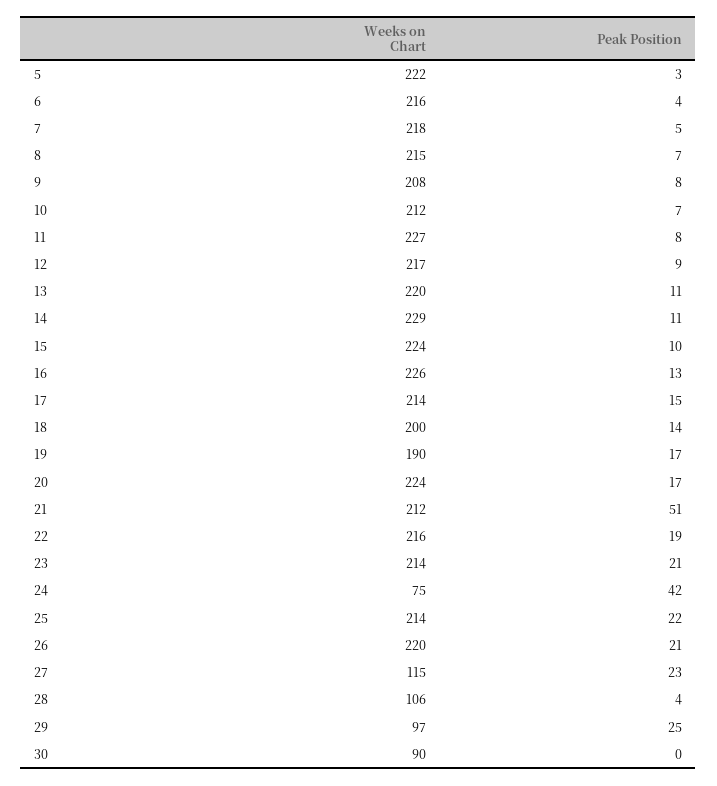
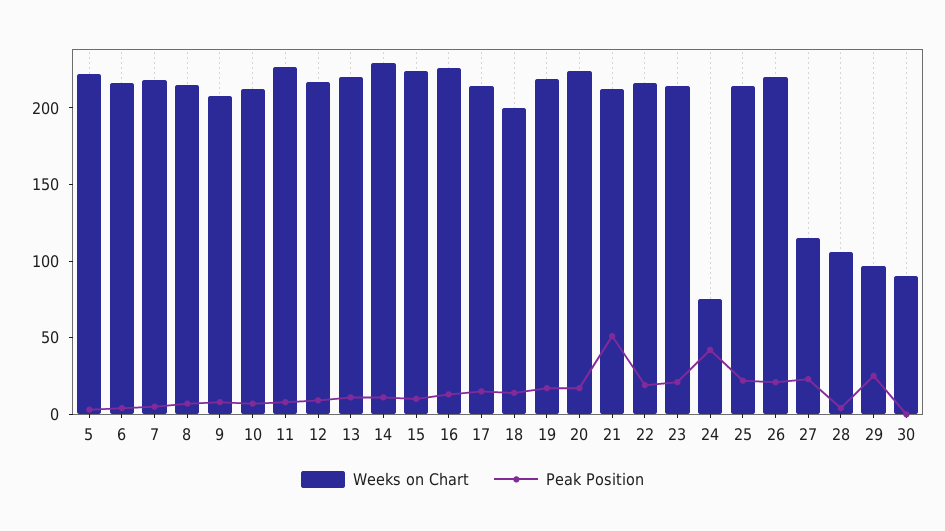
Weeks on Chart, 19: 190 -> 220

